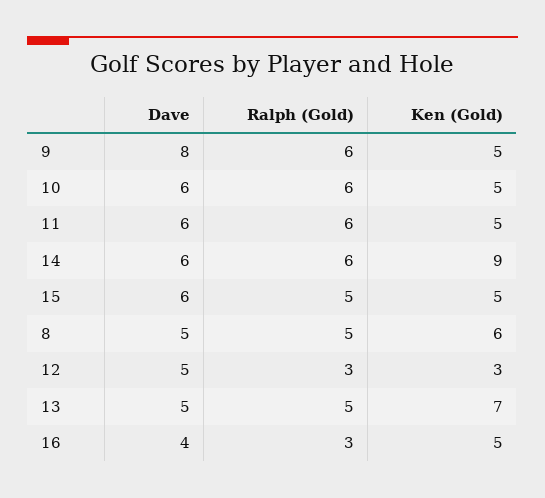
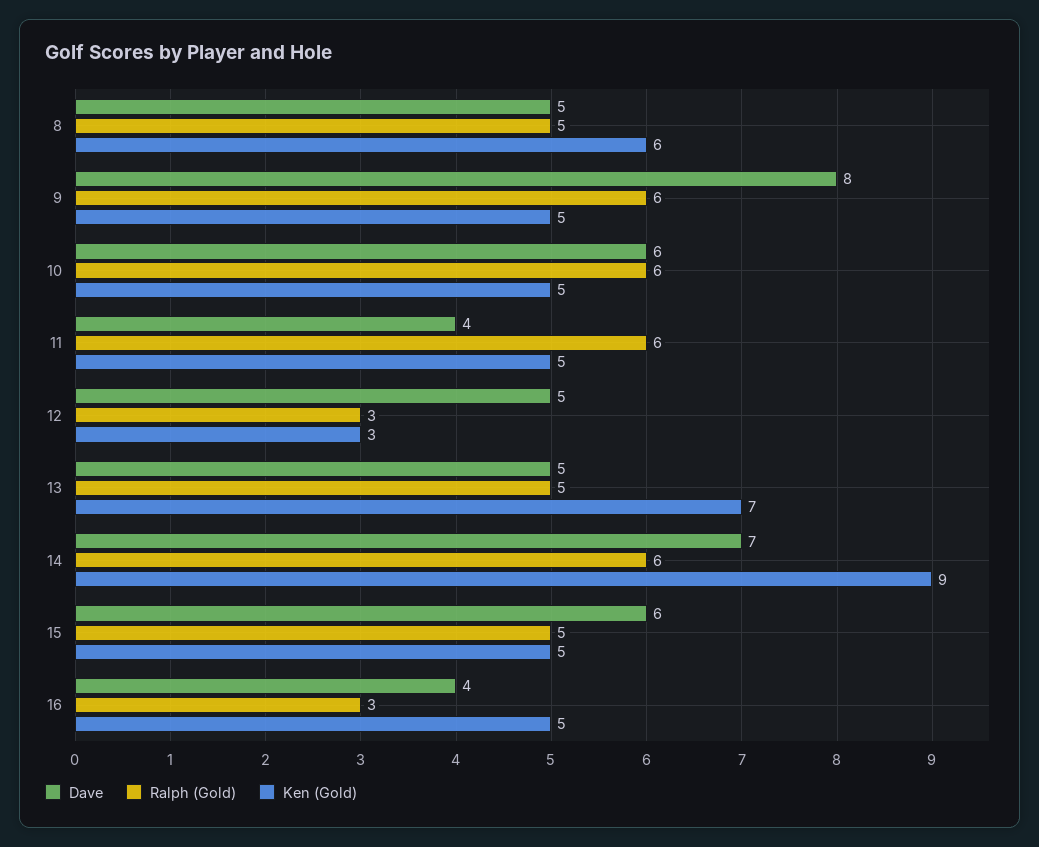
Dave, 11: 6 -> 4
Dave, 14: 6 -> 7

